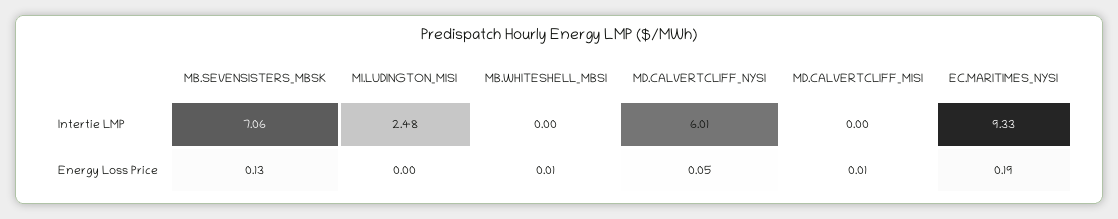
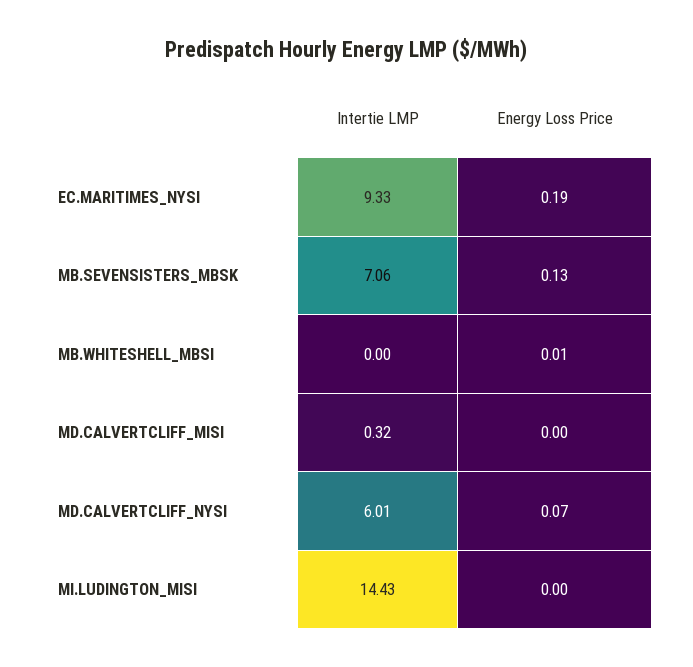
MI.LUDINGTON_MISI, Intertie LMP: 2.48 -> 14.43
MD.CALVERTCLIFF_MISI, Intertie LMP: 0 -> 0.32
MD.CALVERTCLIFF_NYSI, Energy Loss Price: 0.05 -> 0.07
MD.CALVERTCLIFF_MISI, Energy Loss Price: 0.01 -> 0

